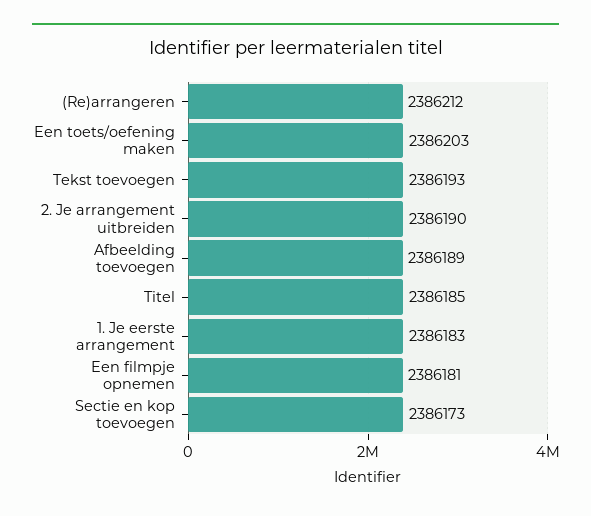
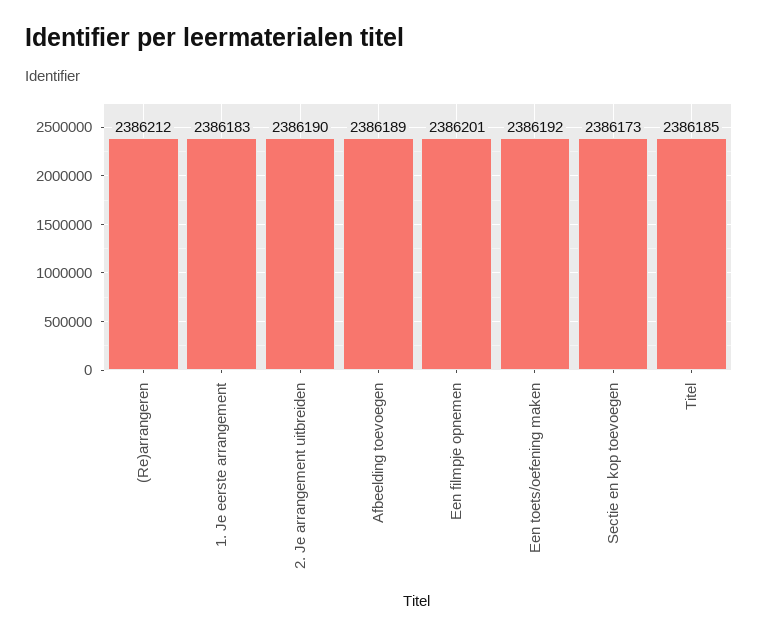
Een toets/oefening maken: 2386203 -> 2386192
Tekst toevoegen: 2386193 -> none
Een filmpje opnemen: 2386181 -> 2386201

